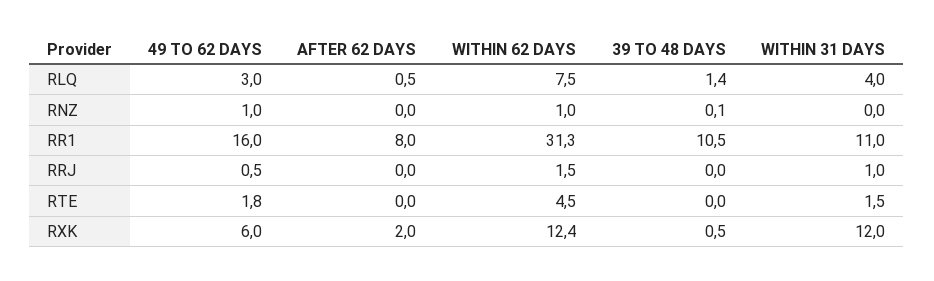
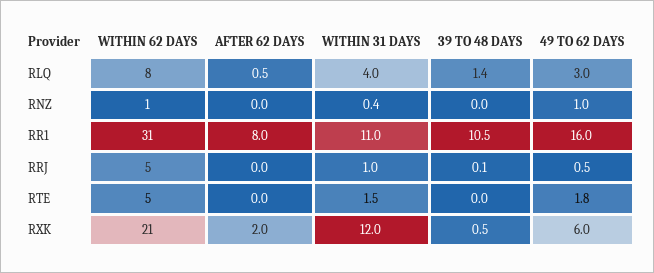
39 TO 48 DAYS, RNZ: 0.1 -> 0
WITHIN 31 DAYS, RNZ: 0 -> 0.4
WITHIN 62 DAYS, RRJ: 1.5 -> 5
39 TO 48 DAYS, RRJ: 0 -> 0.1
WITHIN 62 DAYS, RXK: 12.4 -> 21

